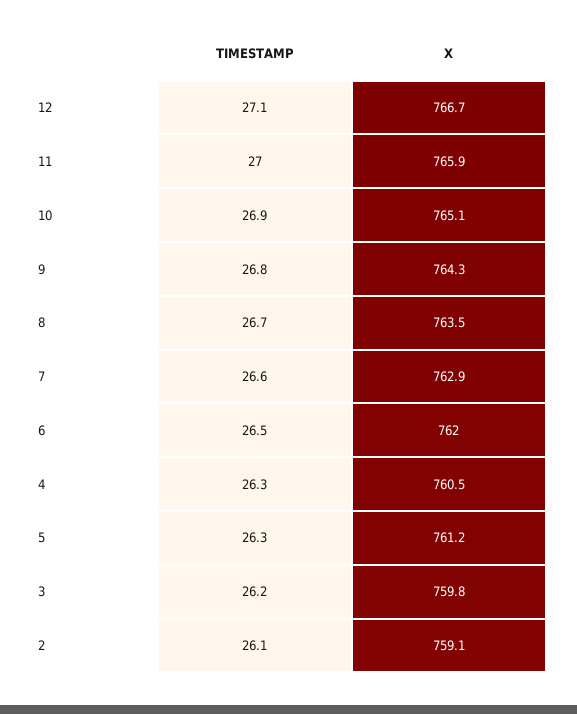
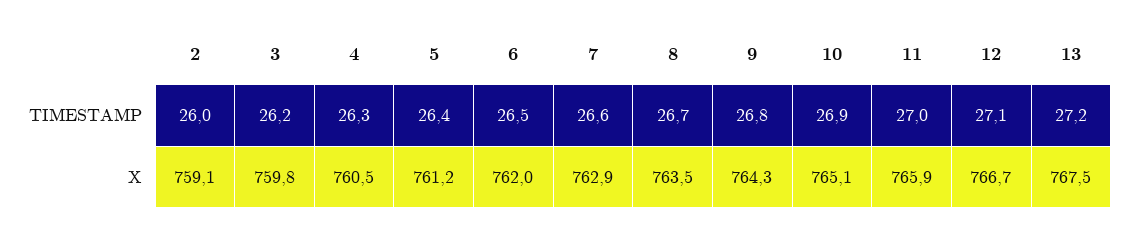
TIMESTAMP, 5: 26.3 -> 26.4
TIMESTAMP, 2: 26.1 -> 26
TIMESTAMP, 13: none -> 27.2
X, 13: none -> 767.5

